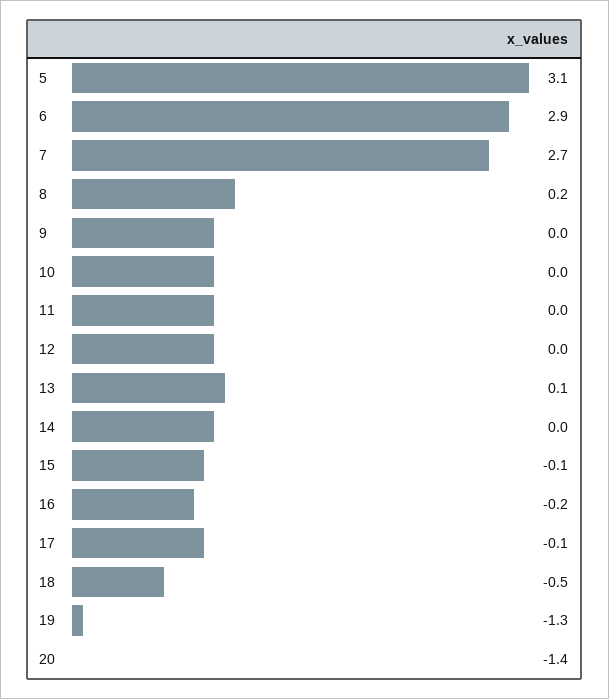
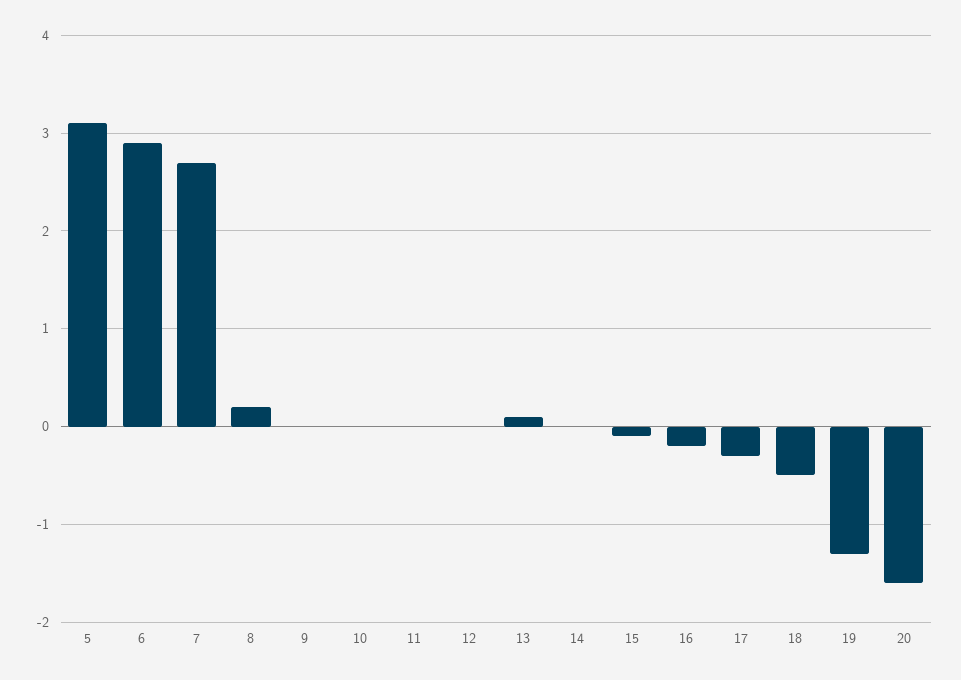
17: -0.1 -> -0.3
20: -1.4 -> -1.6

